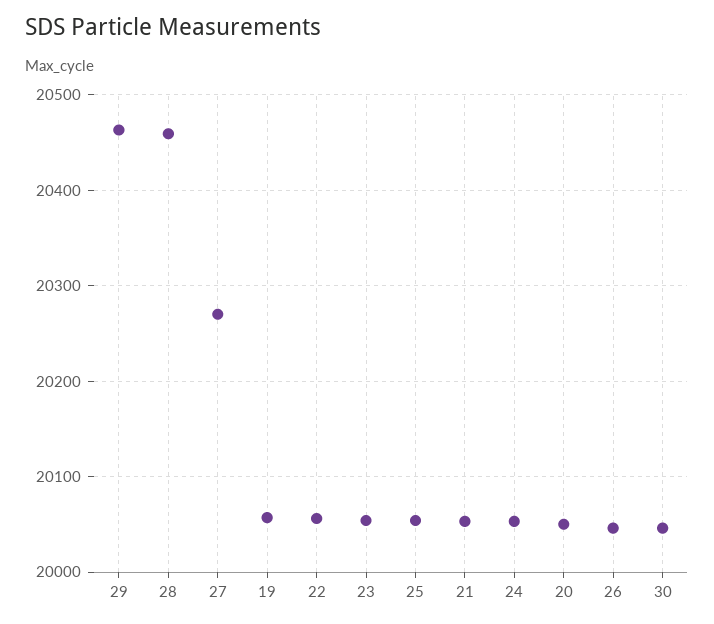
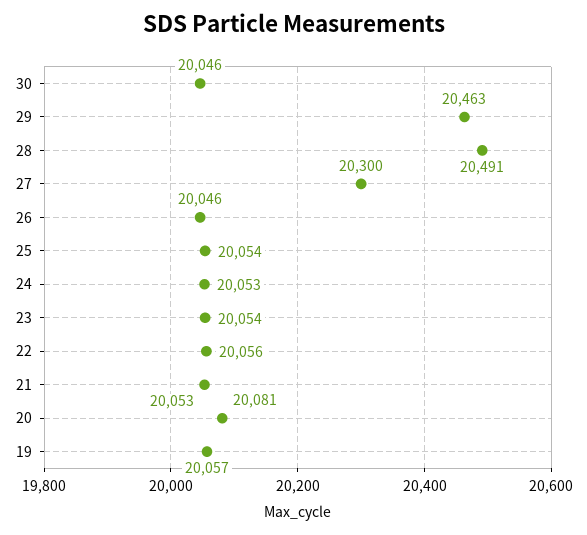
28: 20460 -> 20491
27: 20270 -> 20300
20: 20050 -> 20081

